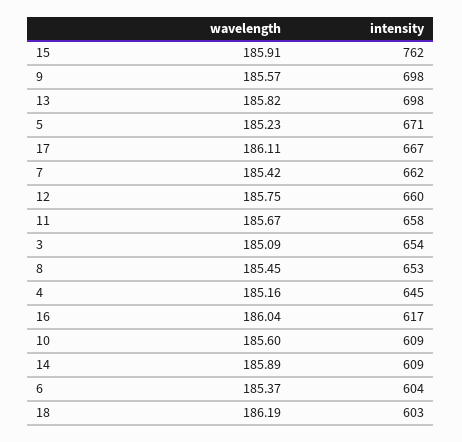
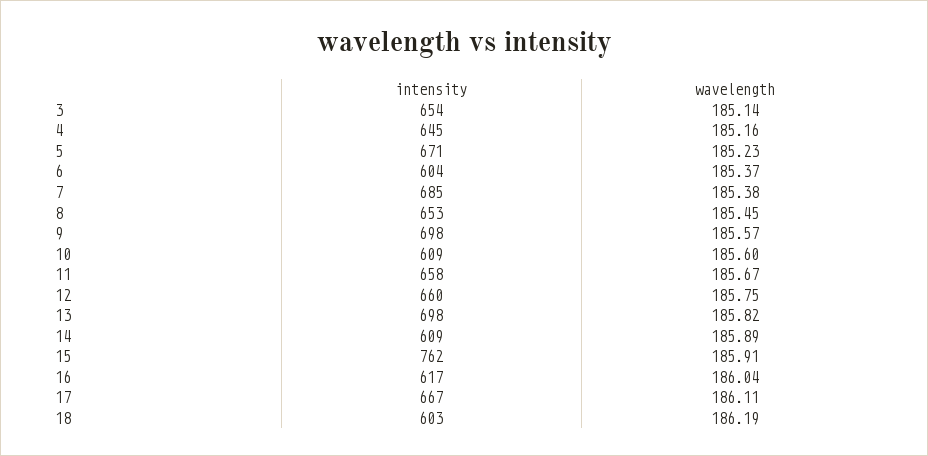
wavelength, 7: 185.42 -> 185.38
intensity, 7: 662 -> 685
wavelength, 3: 185.09 -> 185.14

